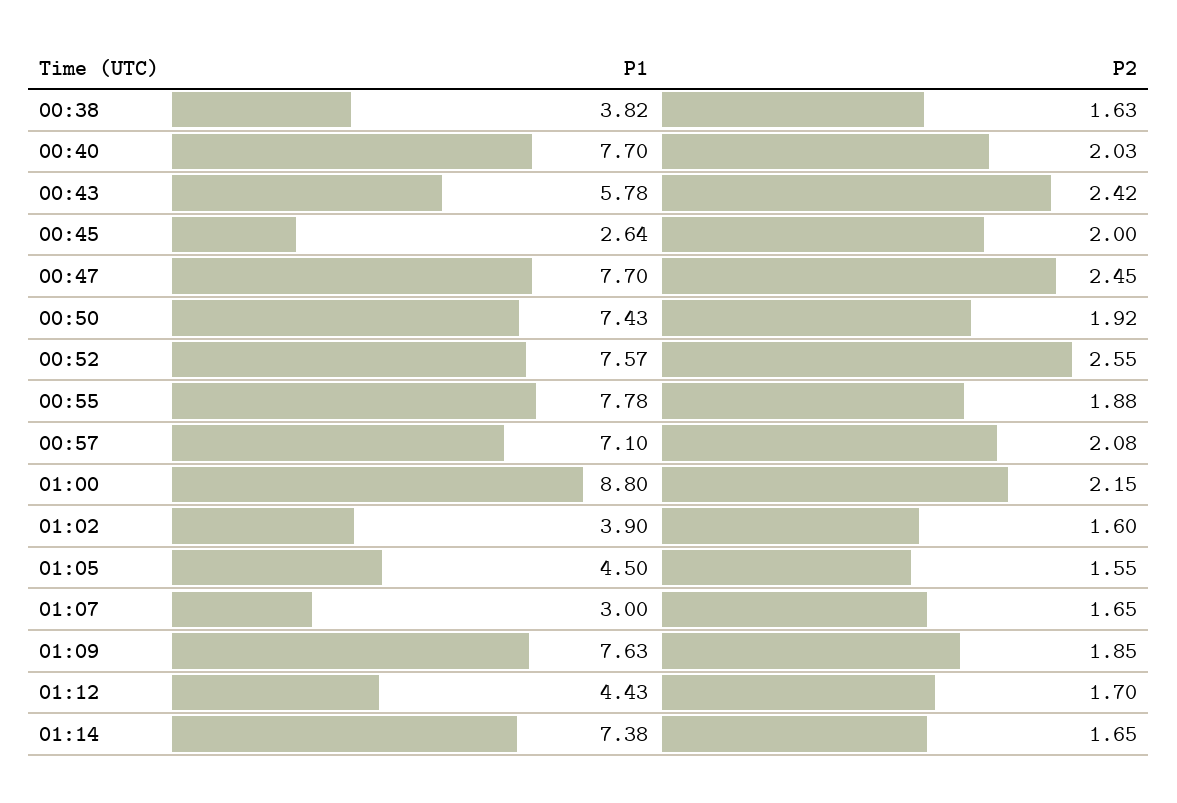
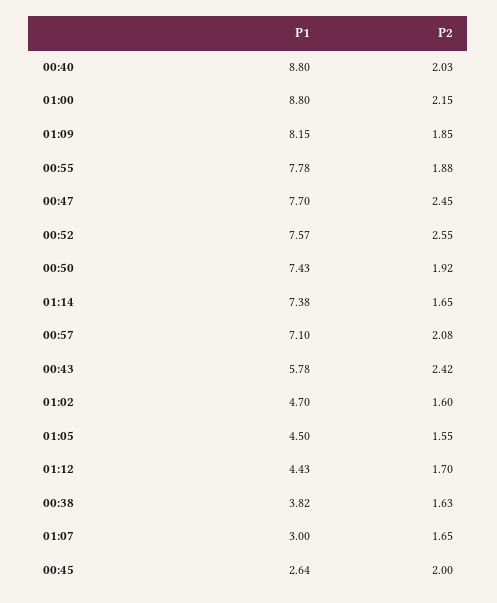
P1, 00:40: 7.7 -> 8.8
P1, 01:02: 3.9 -> 4.7
P1, 01:09: 7.63 -> 8.15

